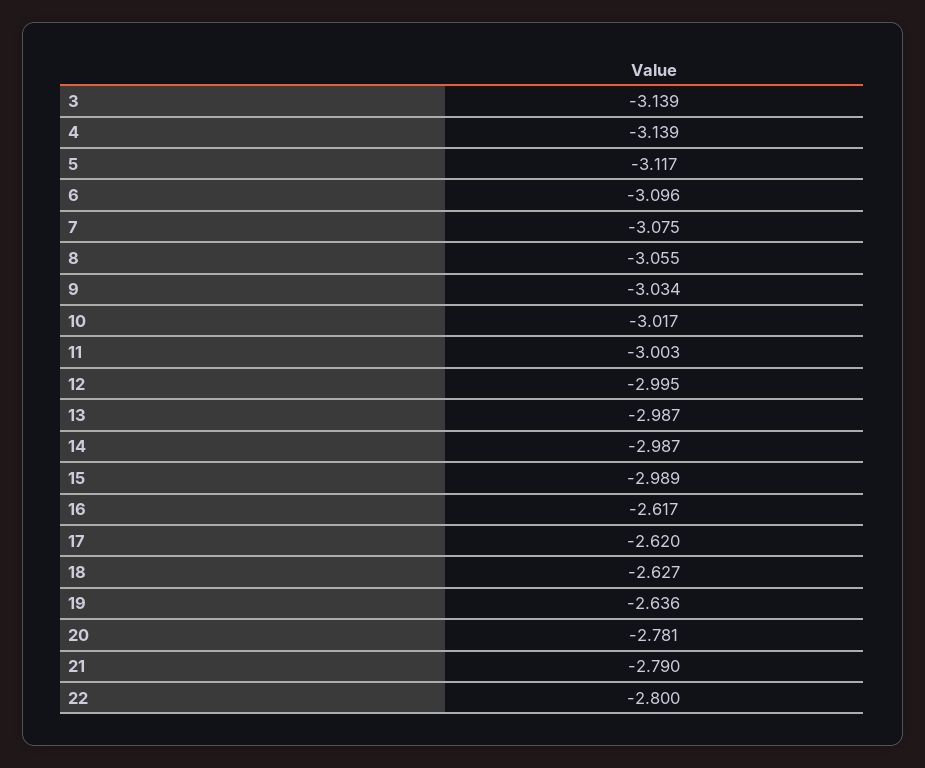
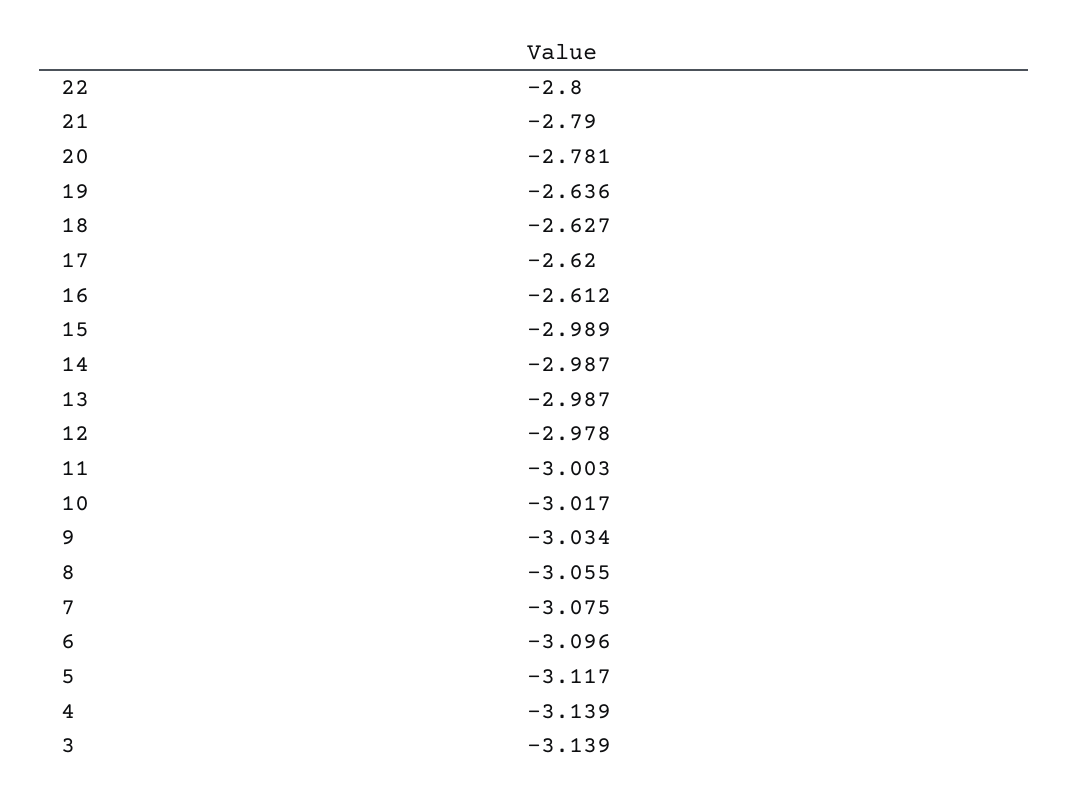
12: -2.995 -> -2.978
16: -2.617 -> -2.612

